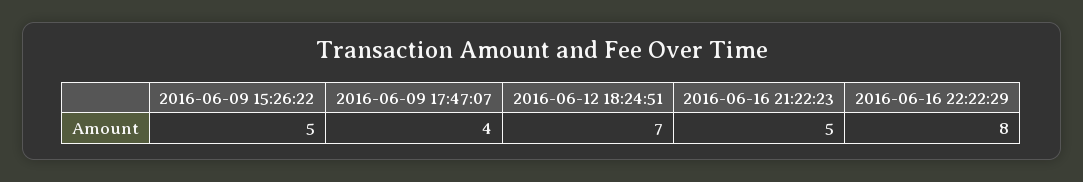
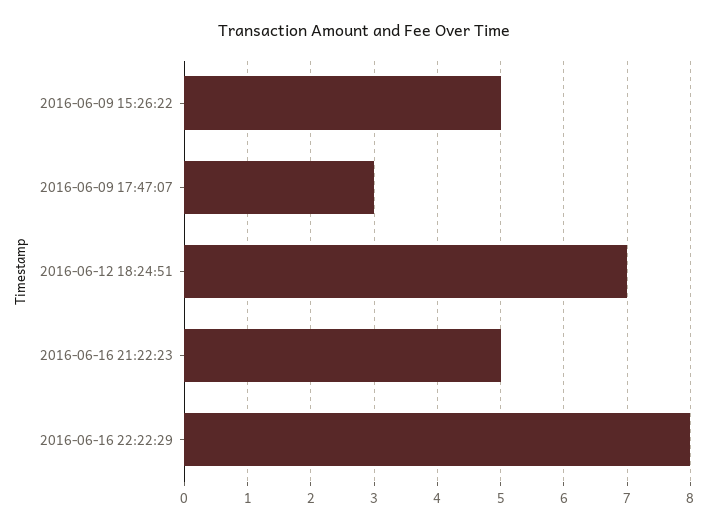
2016-06-09 17:47:07: 4 -> 3

